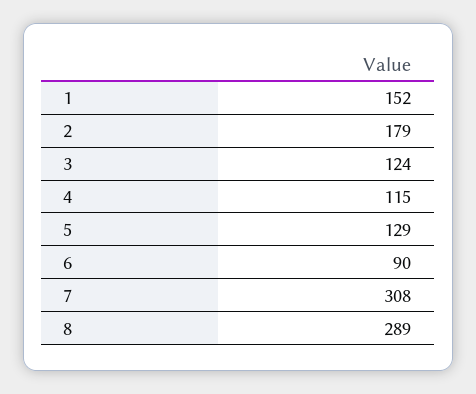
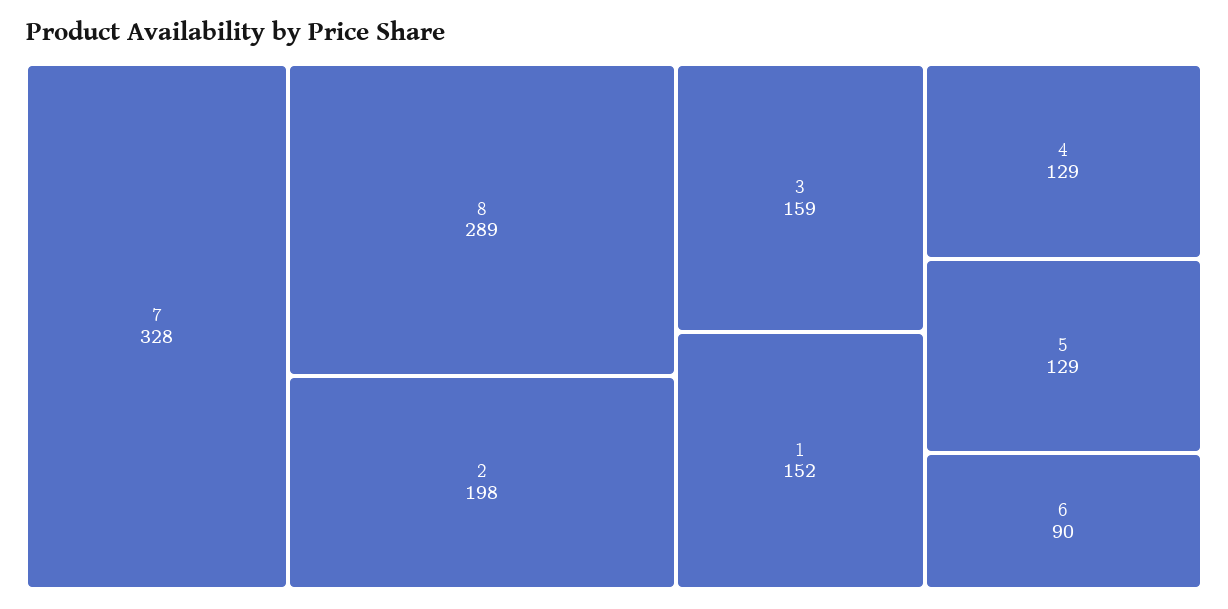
2: 179 -> 198
3: 124 -> 159
4: 115 -> 129
7: 308 -> 328

